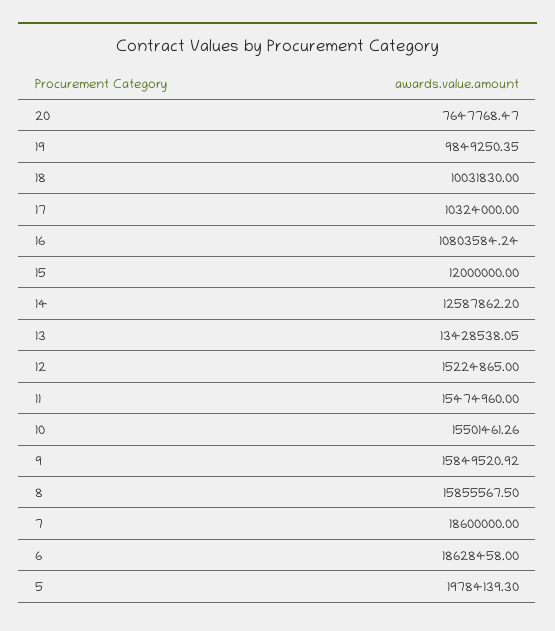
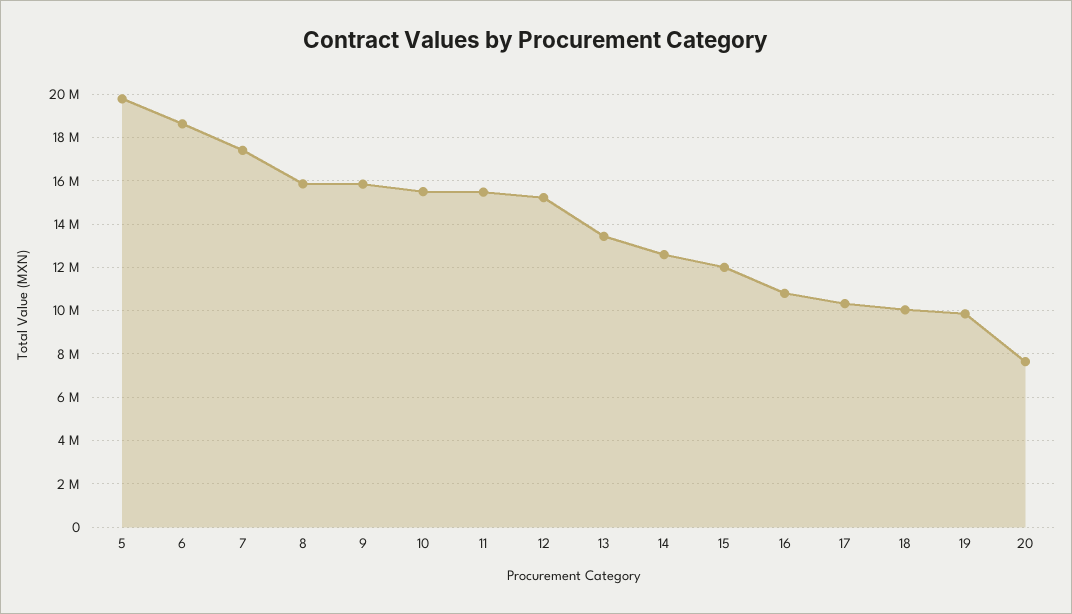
7: 18600000 -> 17500000

